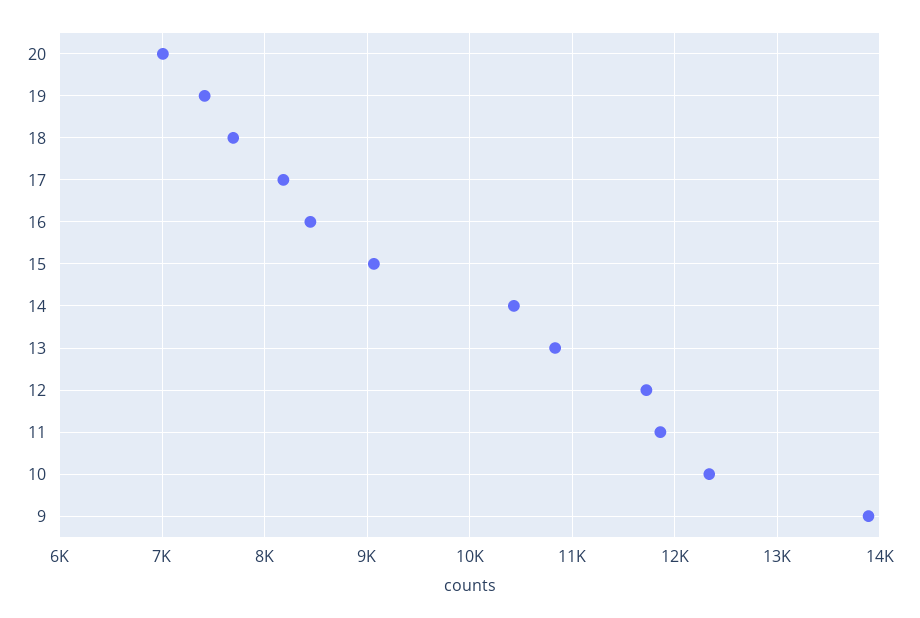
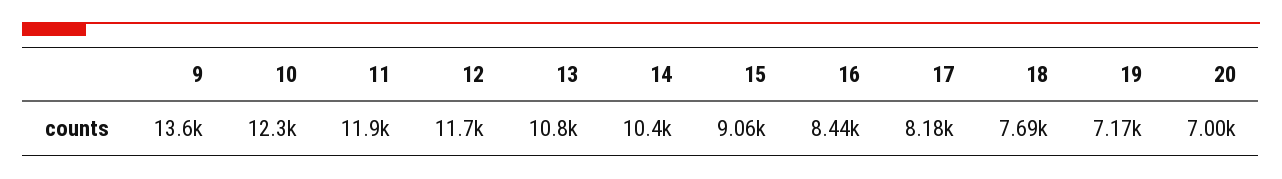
19: 7400 -> 7170
9: 13900 -> 13600

